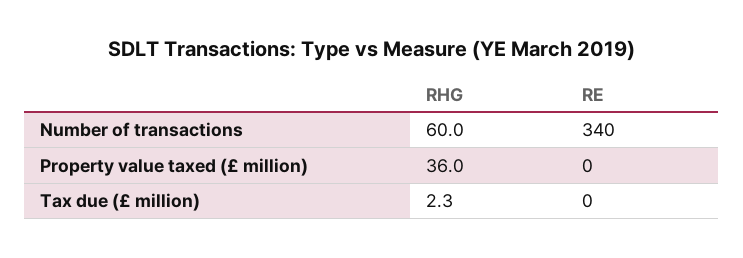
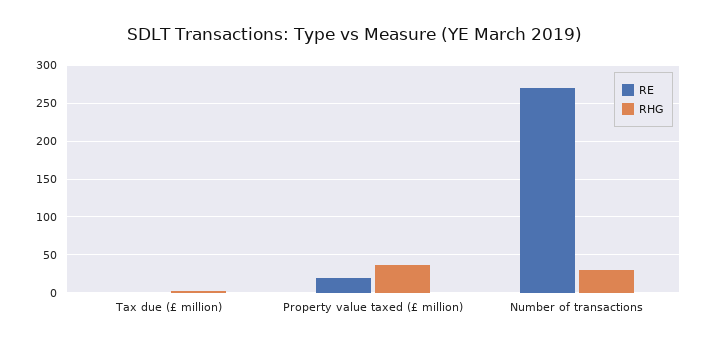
RHG, Number of transactions: 60 -> 30
RE, Number of transactions: 340 -> 270
RE, Property value taxed (£ million): 0 -> 20

